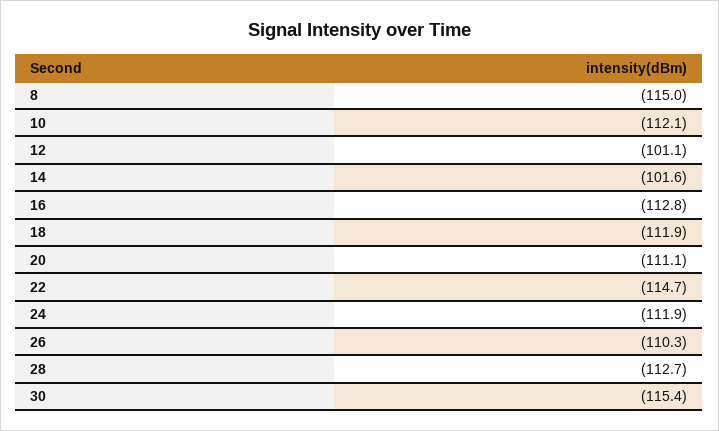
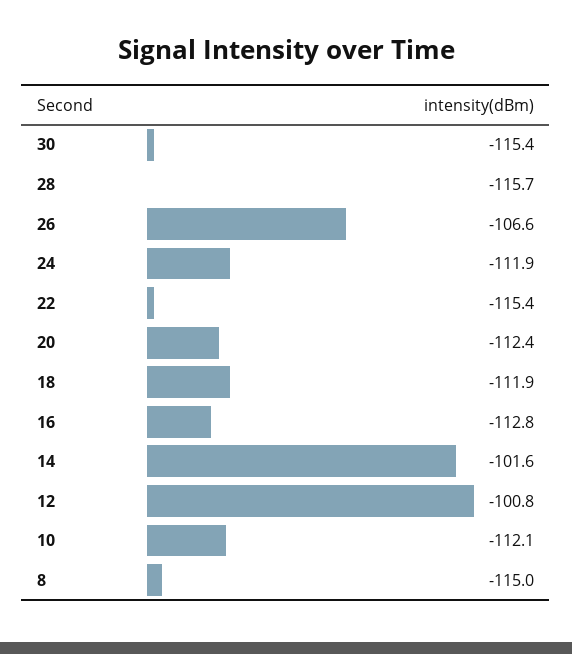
12: -101.1 -> -100.8
20: -111.1 -> -112.4
22: -114.7 -> -115.4
26: -110.3 -> -106.6
28: -112.7 -> -115.7

